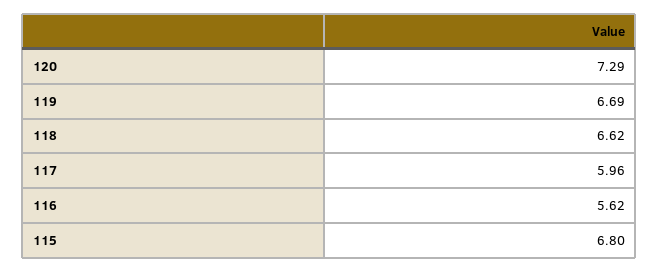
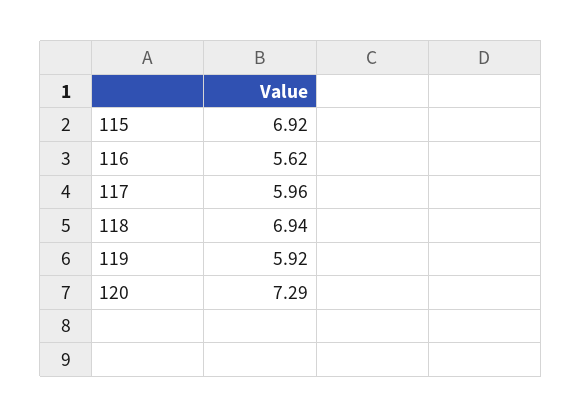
119: 6.69 -> 5.92
118: 6.62 -> 6.94
115: 6.8 -> 6.92

